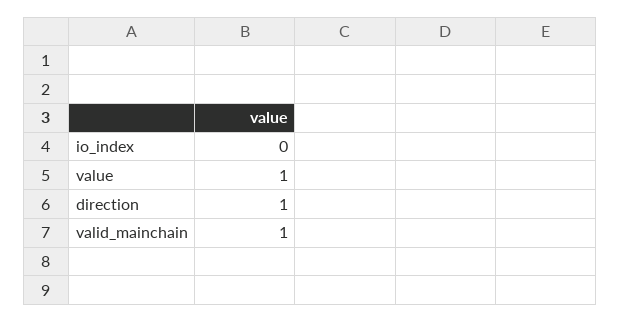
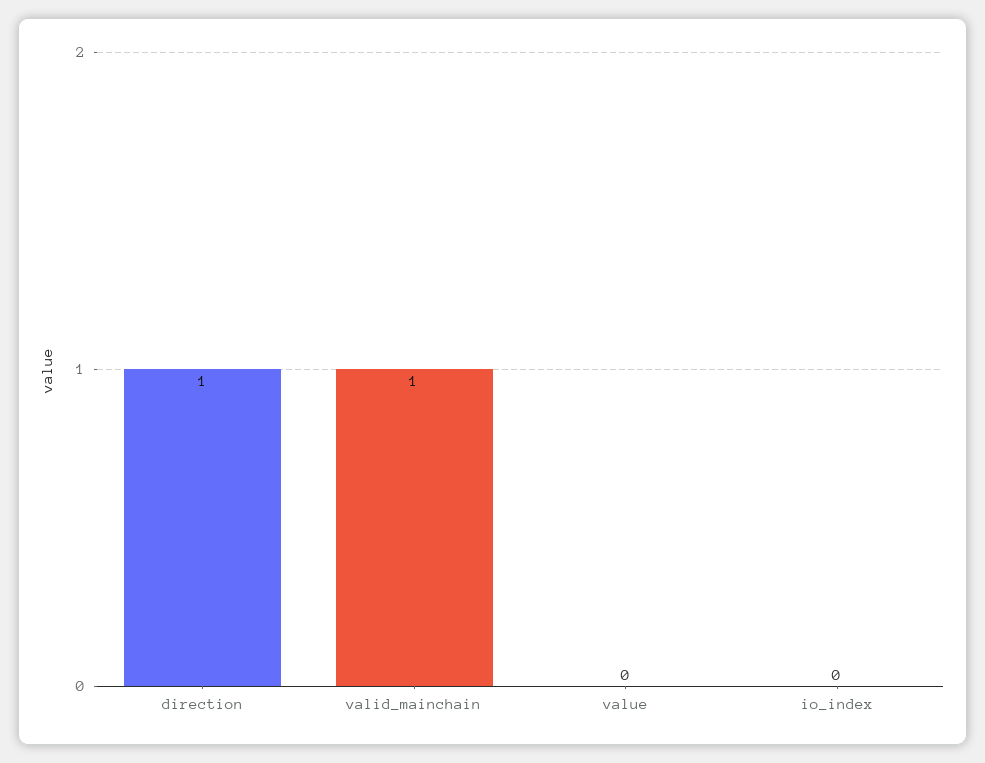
value: 1 -> 0

